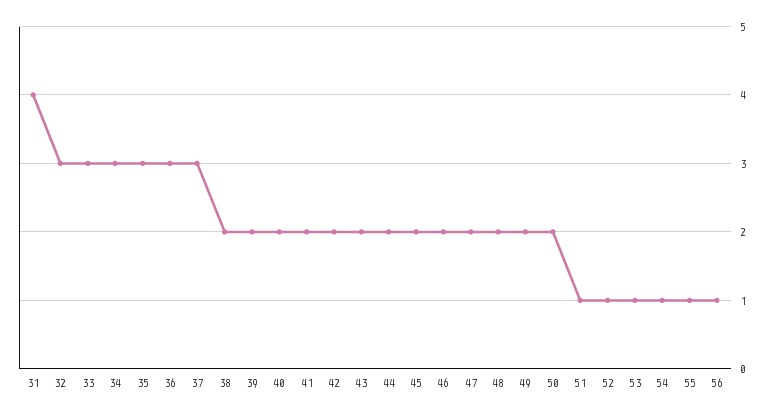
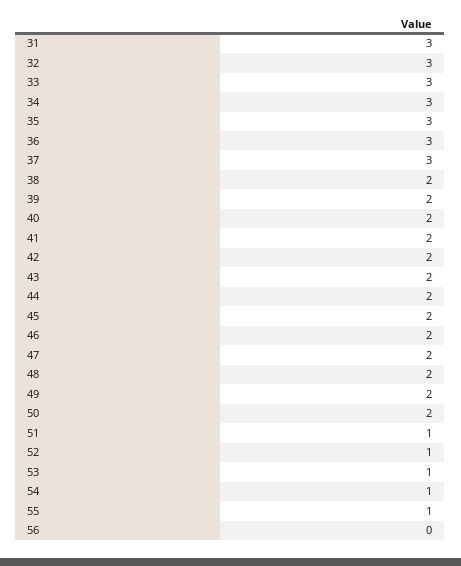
31: 4 -> 3
56: 1 -> 0

